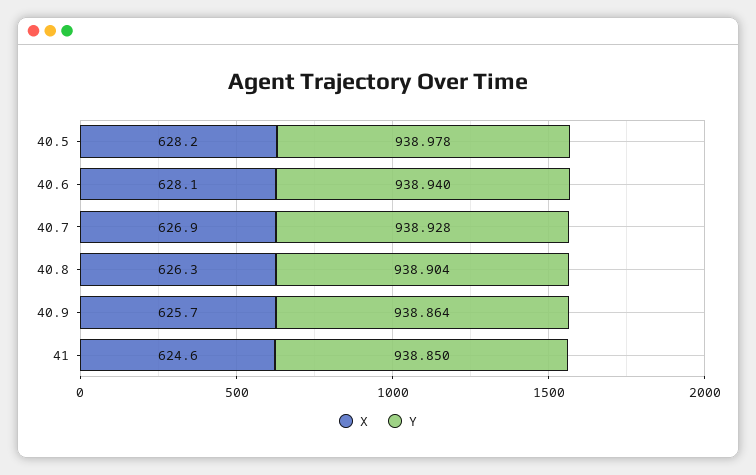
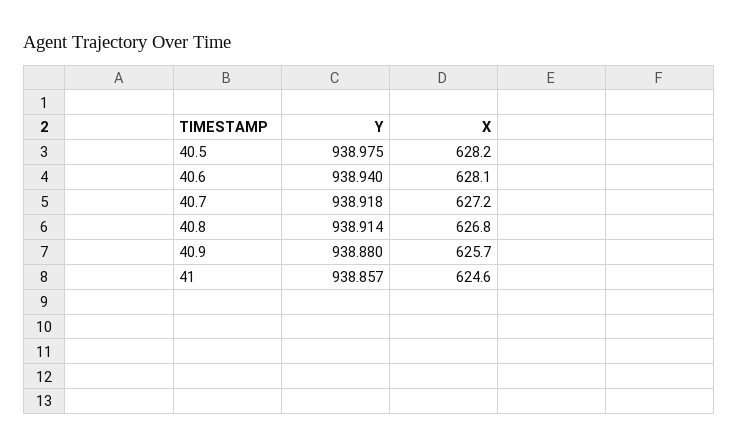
Y, 40.5: 938.978 -> 938.975
X, 40.7: 626.9 -> 627.2
Y, 40.7: 938.928 -> 938.918
X, 40.8: 626.3 -> 626.8
Y, 40.8: 938.904 -> 938.914
Y, 40.9: 938.864 -> 938.88
Y, 41: 938.85 -> 938.857

